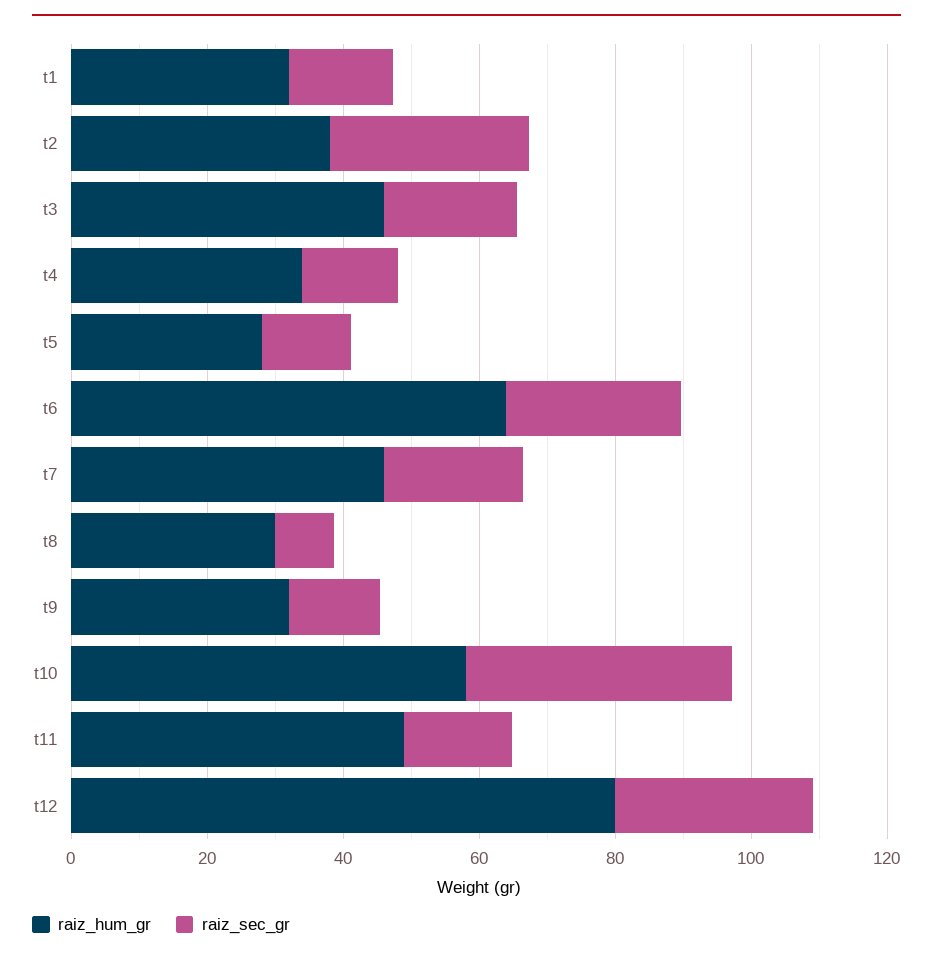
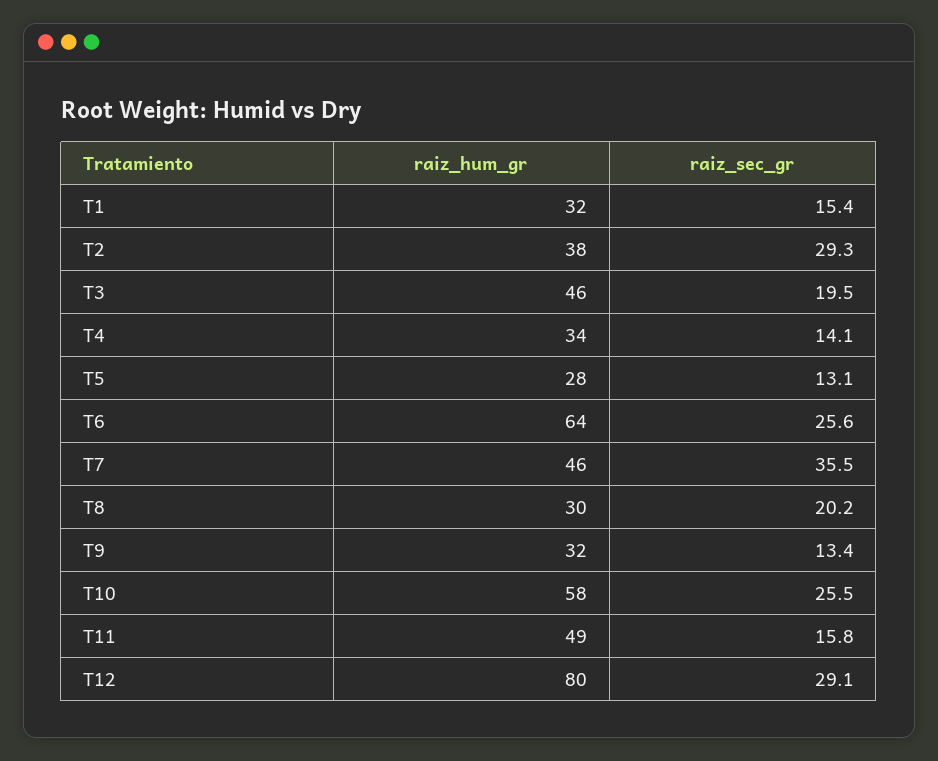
raiz_sec_gr, t7: 20 -> 35.5
raiz_sec_gr, t8: 10 -> 20.2
raiz_sec_gr, t10: 40 -> 25.5

